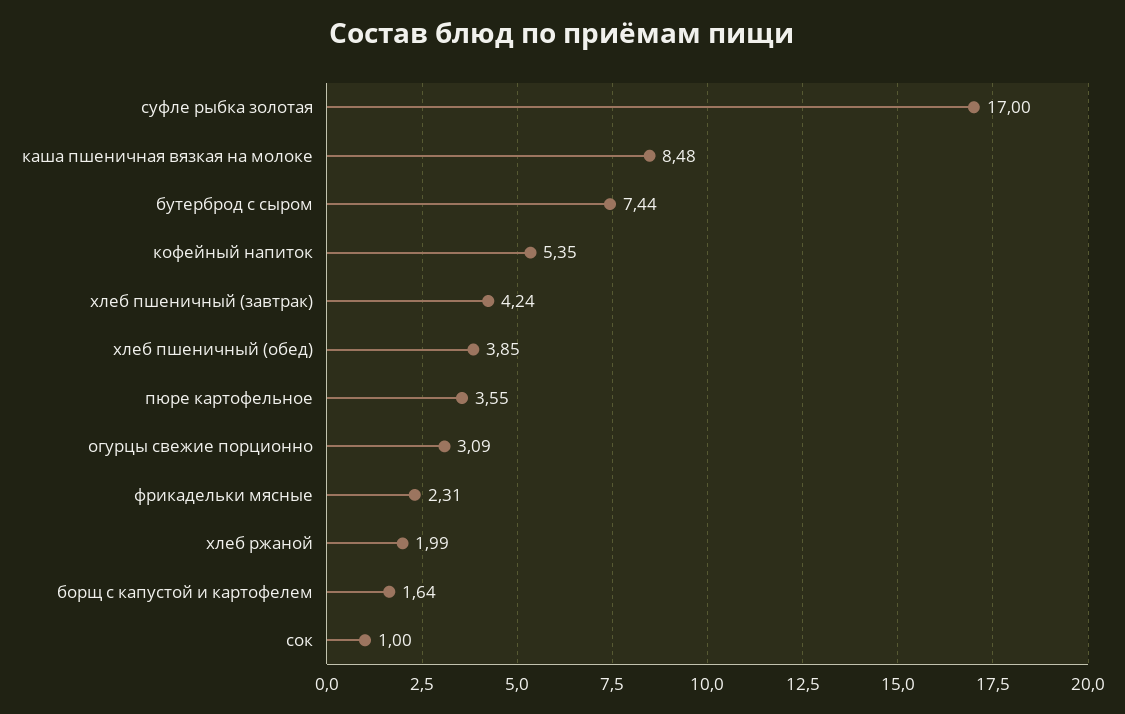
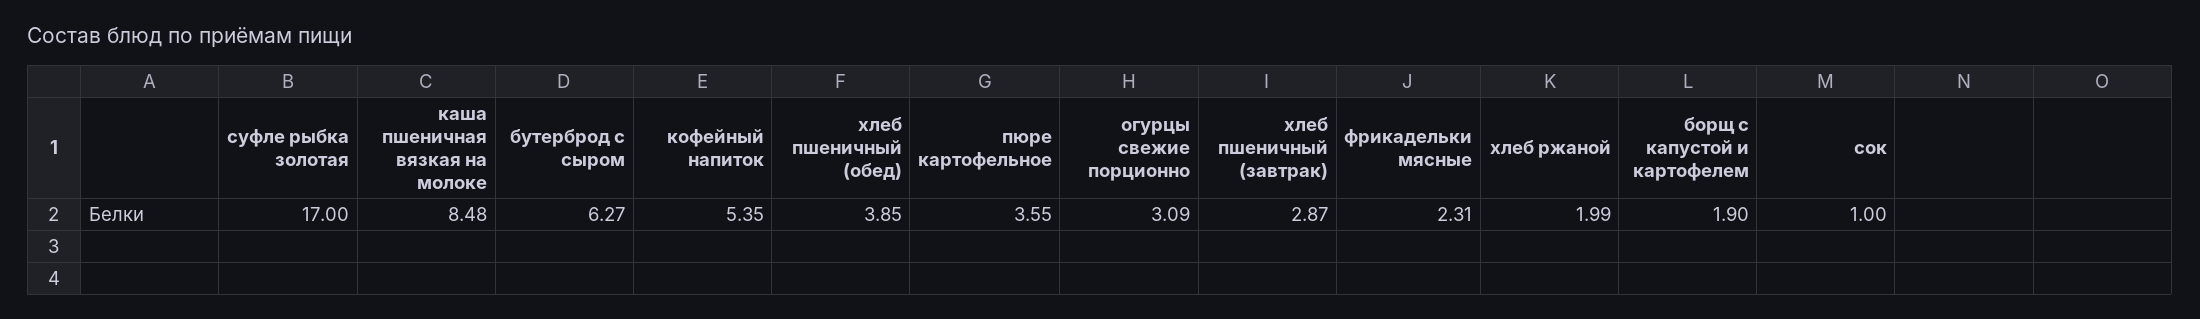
бутерброд с сыром: 7.44 -> 6.27
хлеб пшеничный (завтрак): 4.24 -> 2.87
борщ с капустой и картофелем: 1.64 -> 1.9

